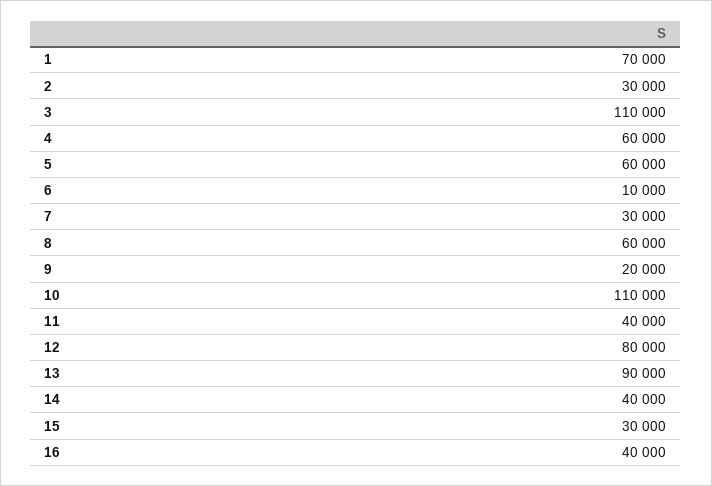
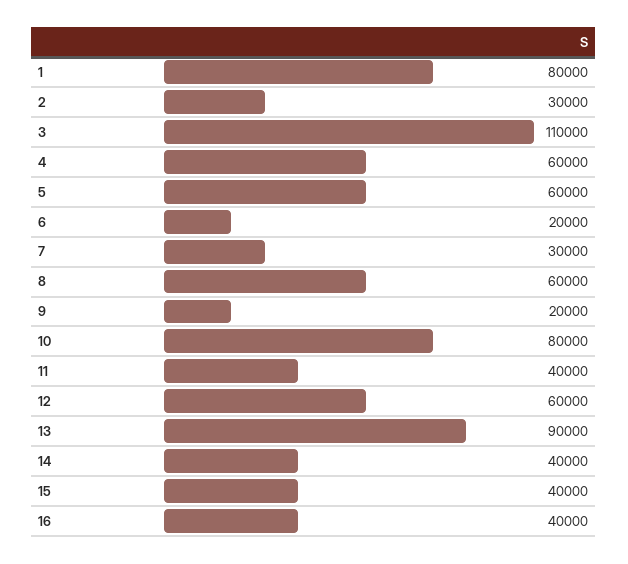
1: 70000 -> 80000
6: 10000 -> 20000
10: 110000 -> 80000
12: 80000 -> 60000
15: 30000 -> 40000

